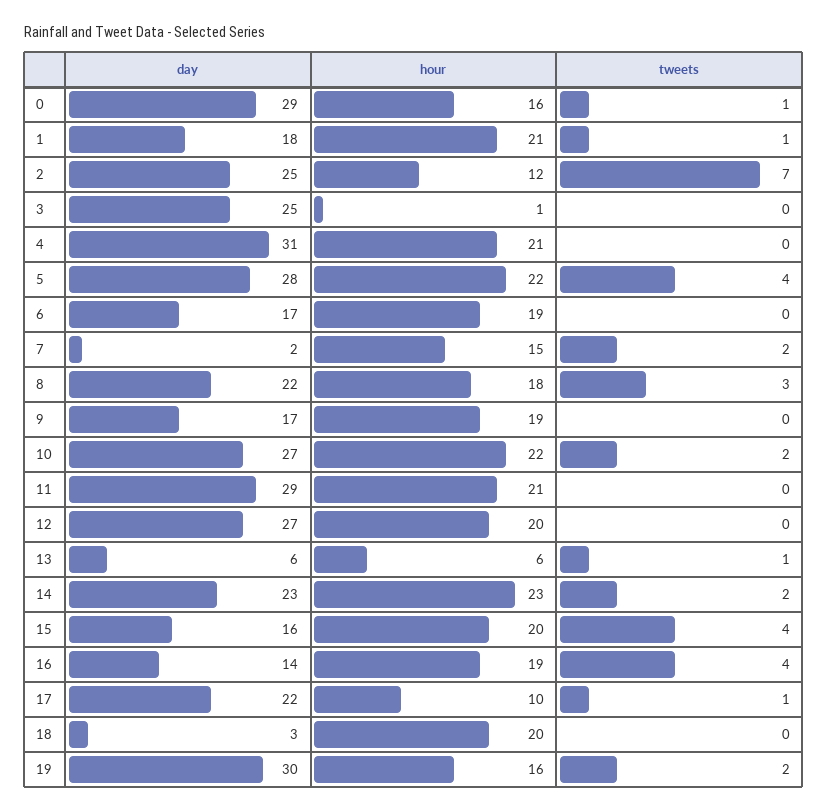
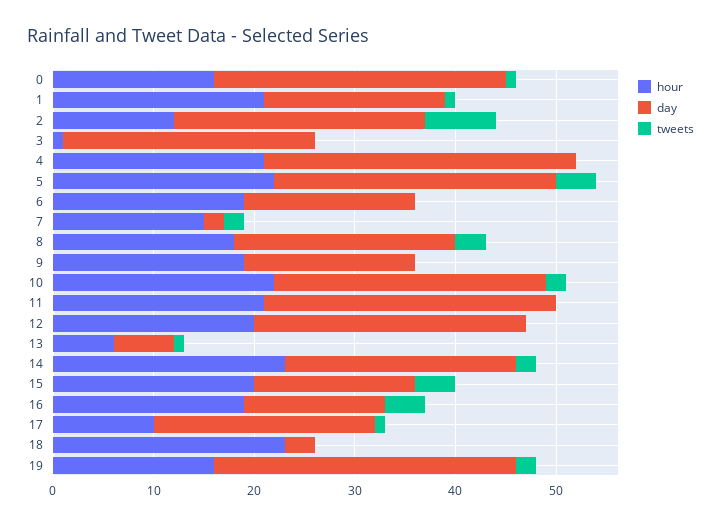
hour, 18: 20 -> 23

